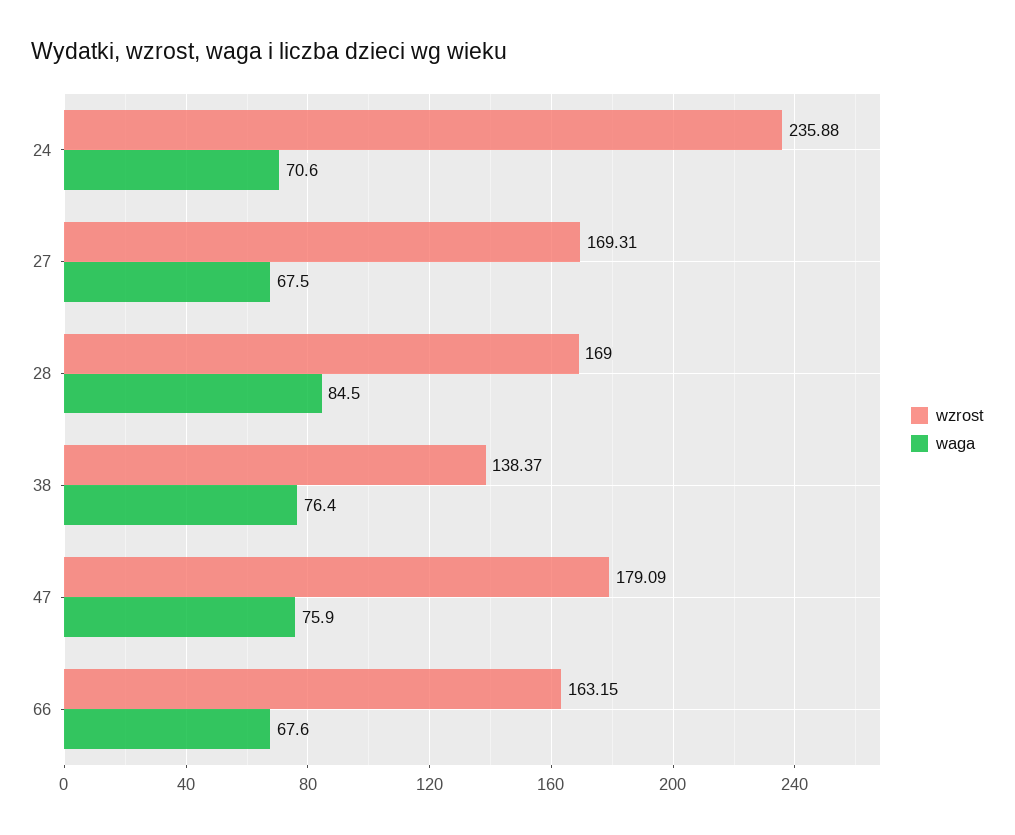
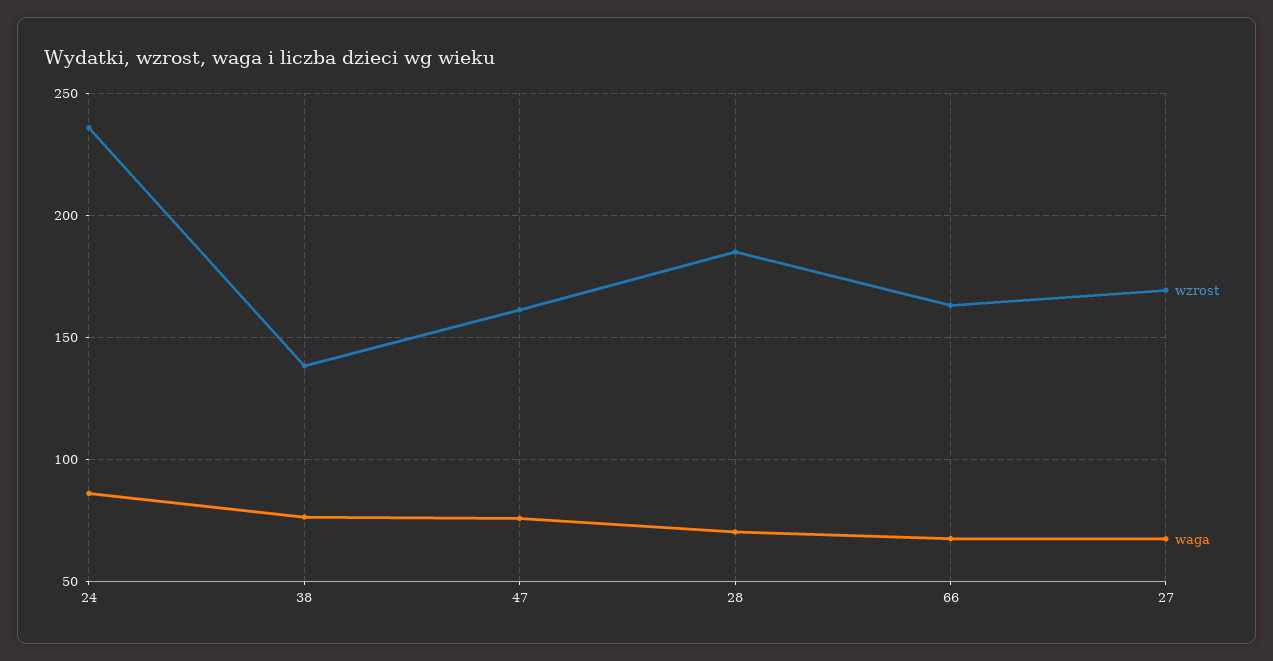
waga, 24: 70.6 -> 85
wzrost, 28: 169 -> 185
waga, 28: 84.5 -> 70
wzrost, 47: 179.09 -> 160

